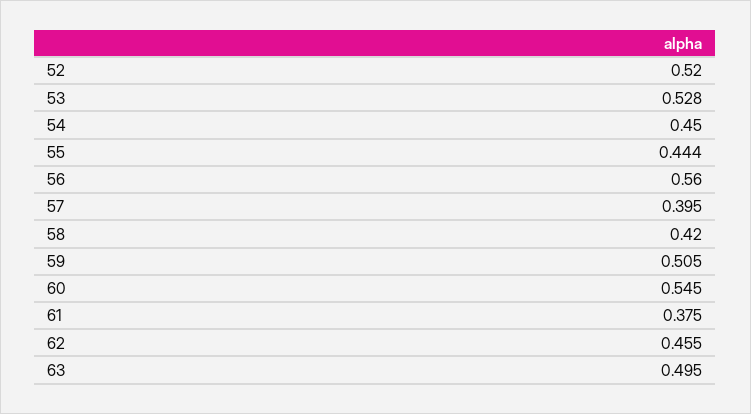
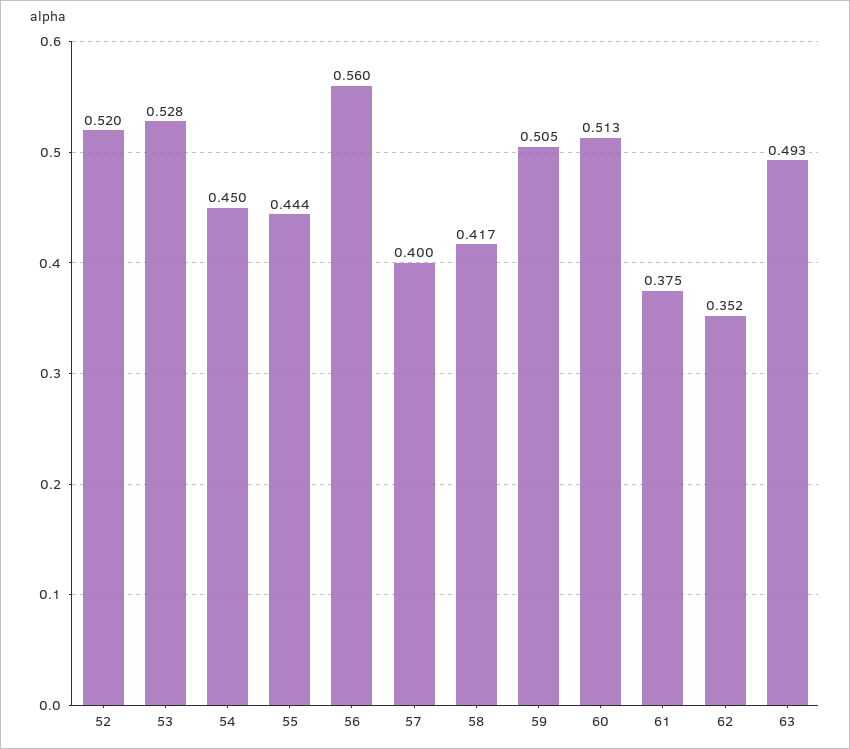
57: 0.395 -> 0.4
58: 0.42 -> 0.417
60: 0.545 -> 0.513
62: 0.455 -> 0.352
63: 0.495 -> 0.493

